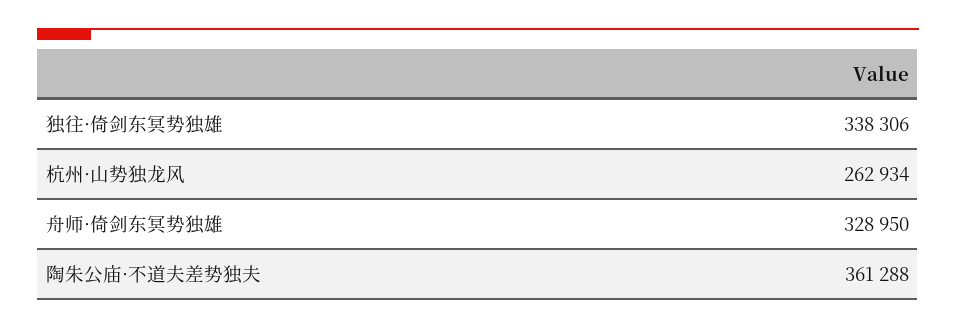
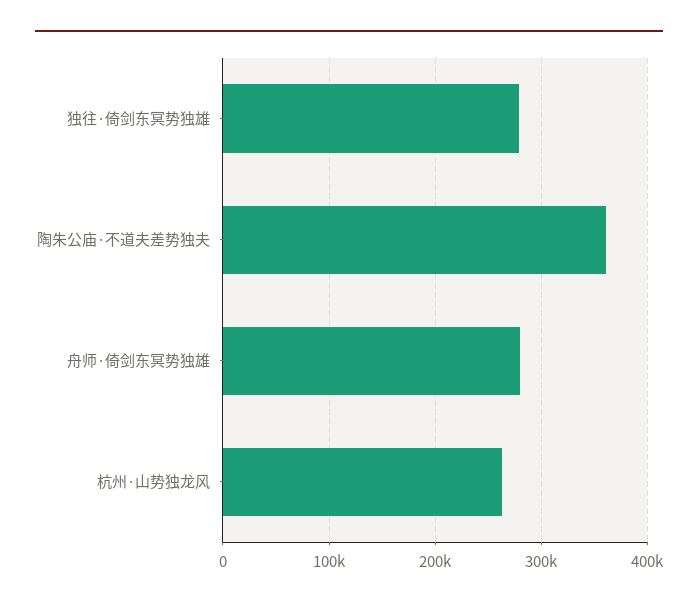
独往·倚剑东冥势独雄: 338306 -> 280000
舟师·倚剑东冥势独雄: 328950 -> 280000

